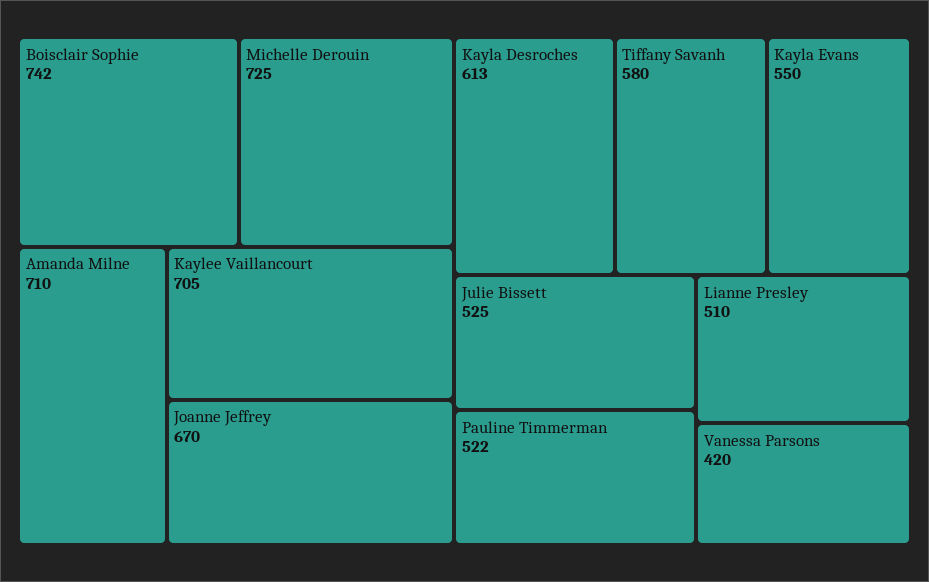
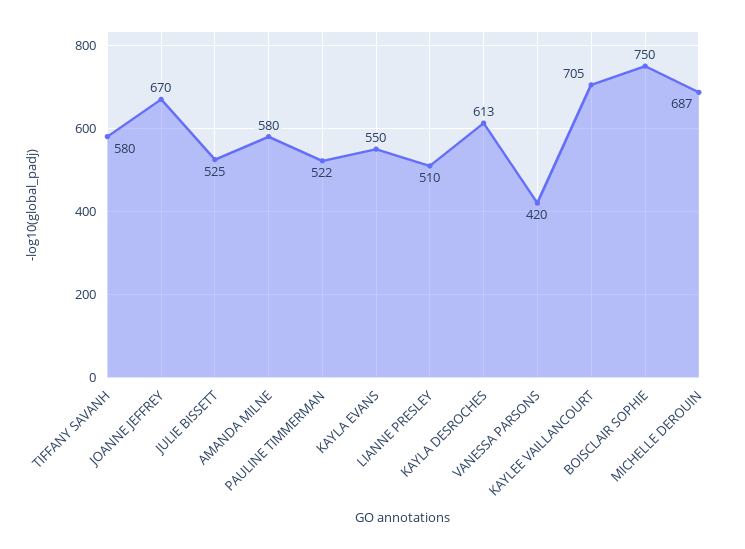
Boisclair Sophie: 742 -> 750
Michelle Derouin: 725 -> 687
Amanda Milne: 710 -> 580

